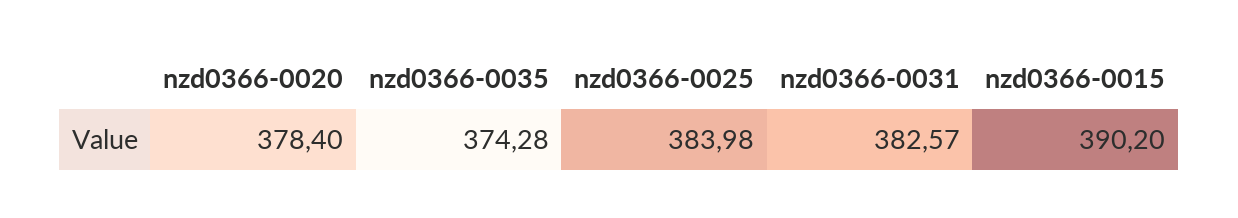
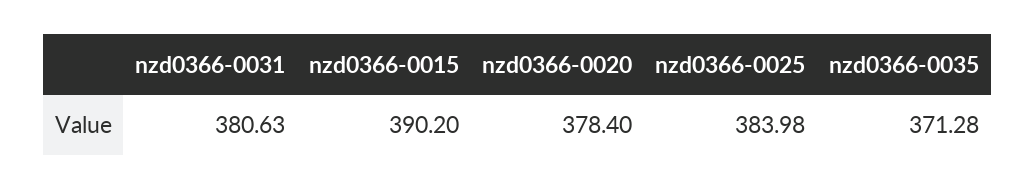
nzd0366-0035: 374.28 -> 371.28
nzd0366-0031: 382.57 -> 380.63

